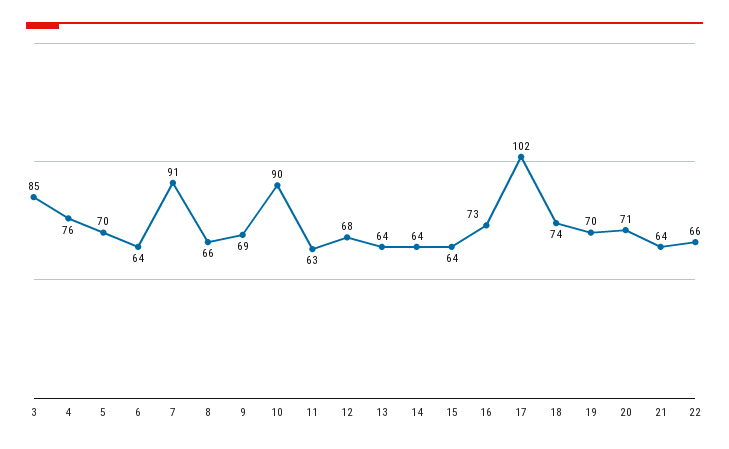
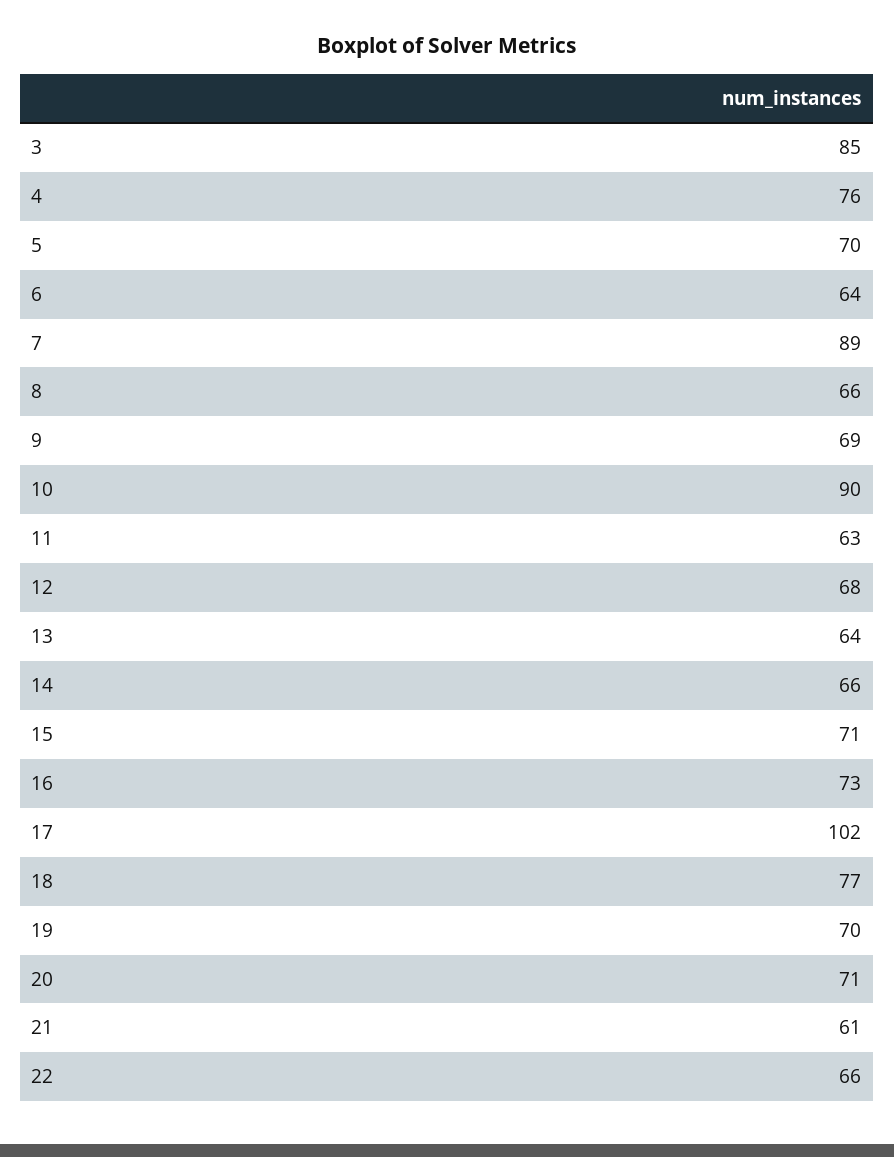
7: 91 -> 89
14: 64 -> 66
15: 64 -> 71
18: 74 -> 77
21: 64 -> 61

